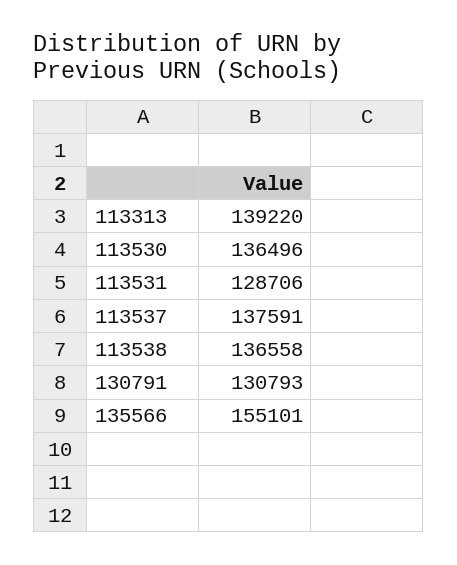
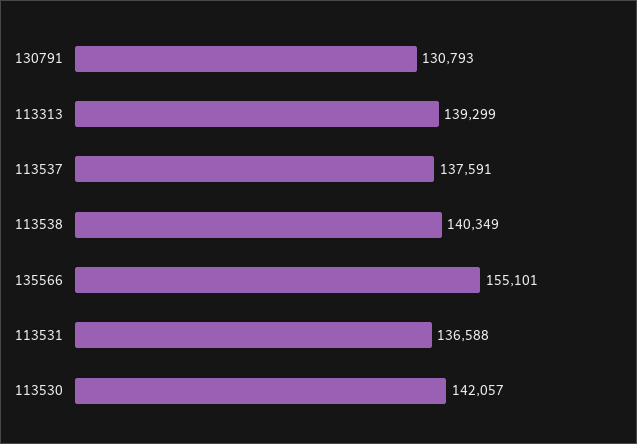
113313: 139220 -> 139299
113530: 136496 -> 142057
113531: 128706 -> 136588
113538: 136558 -> 140349

